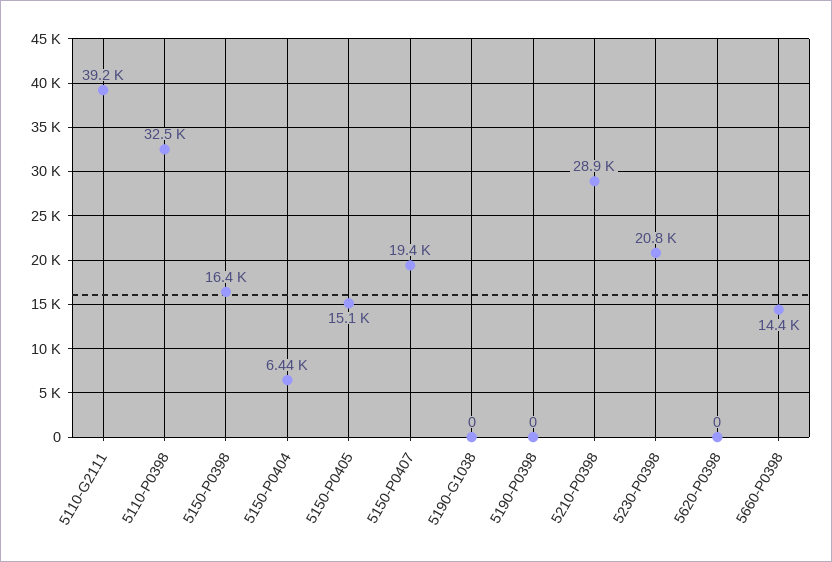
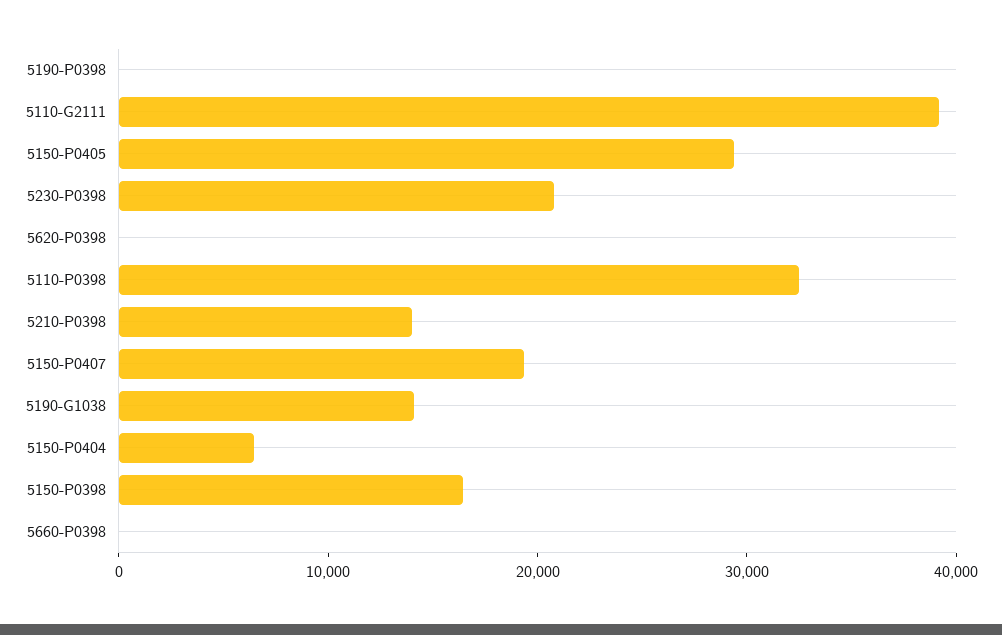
5150-P0405: 15100 -> 30000
5190-G1038: 0 -> 14000
5210-P0398: 28900 -> 14000
5660-P0398: 14400 -> 0

